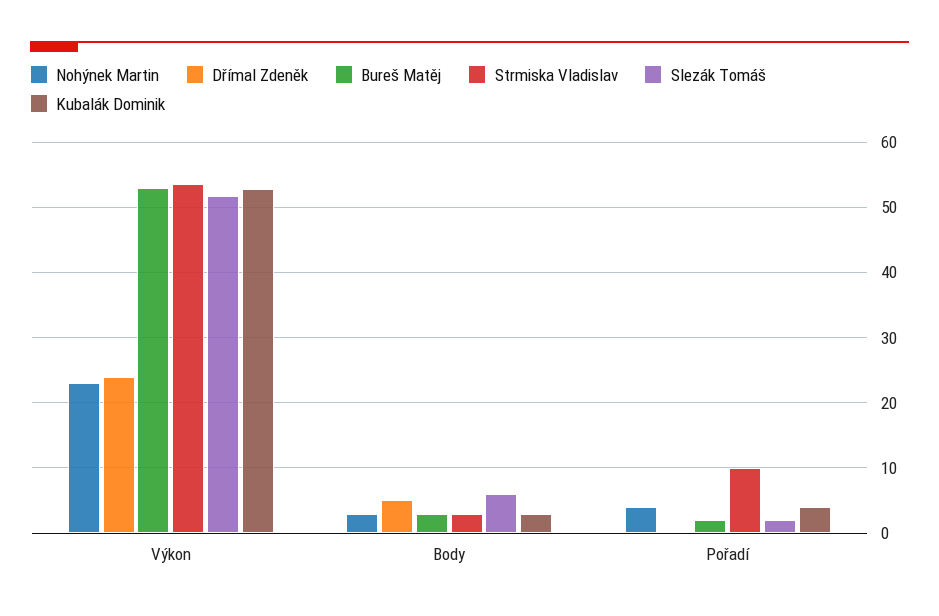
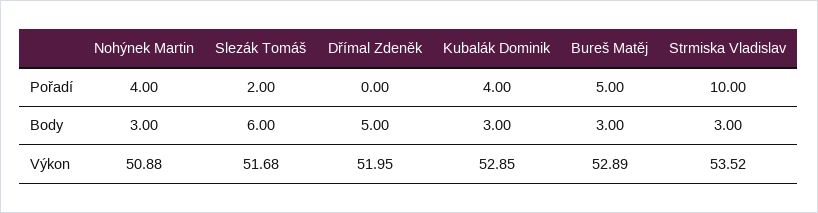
Nohýnek Martin, Výkon: 23 -> 50.88
Dřímal Zdeněk, Výkon: 24 -> 51.95
Bureš Matěj, Pořadí: 2 -> 5

